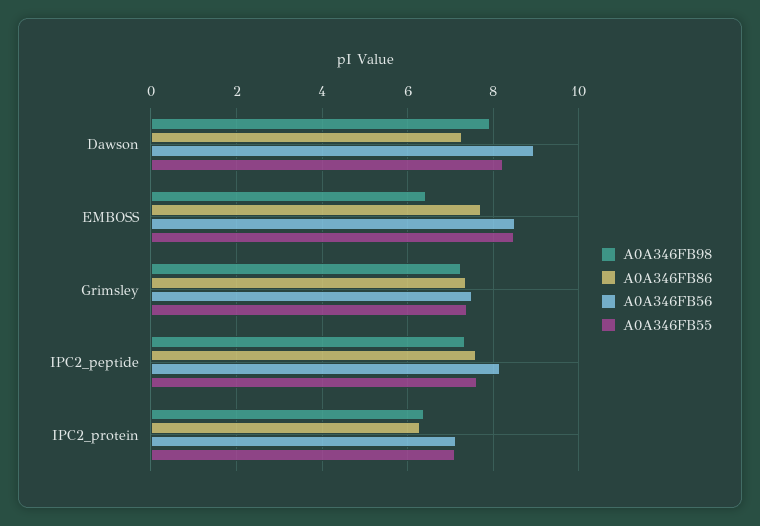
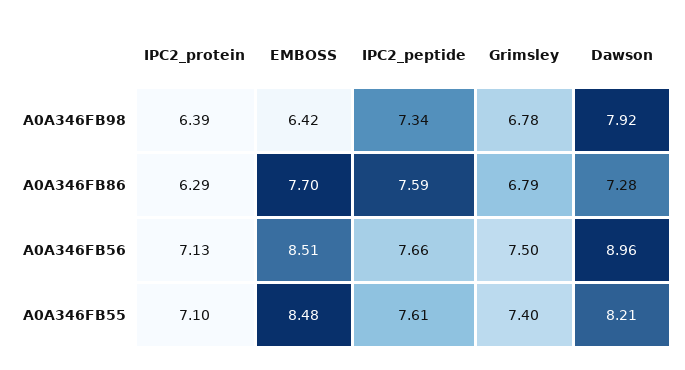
A0A346FB98, Grimsley: 7.2 -> 6.78
A0A346FB86, Grimsley: 7.4 -> 6.79
A0A346FB56, IPC2_peptide: 8.2 -> 7.66

